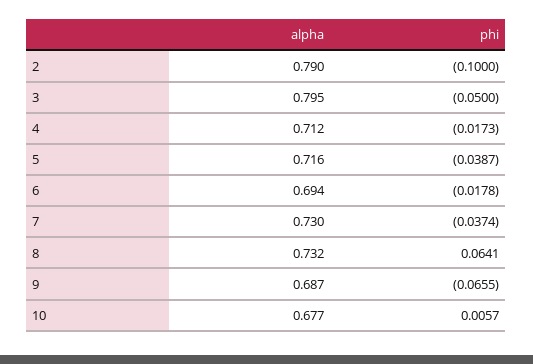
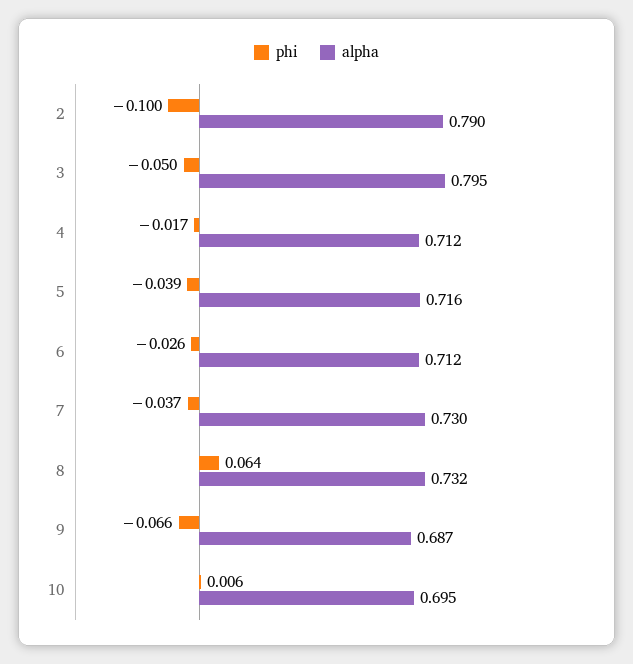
alpha, 6: 0.694 -> 0.712
phi, 6: -0.0178 -> -0.026
alpha, 10: 0.677 -> 0.695

